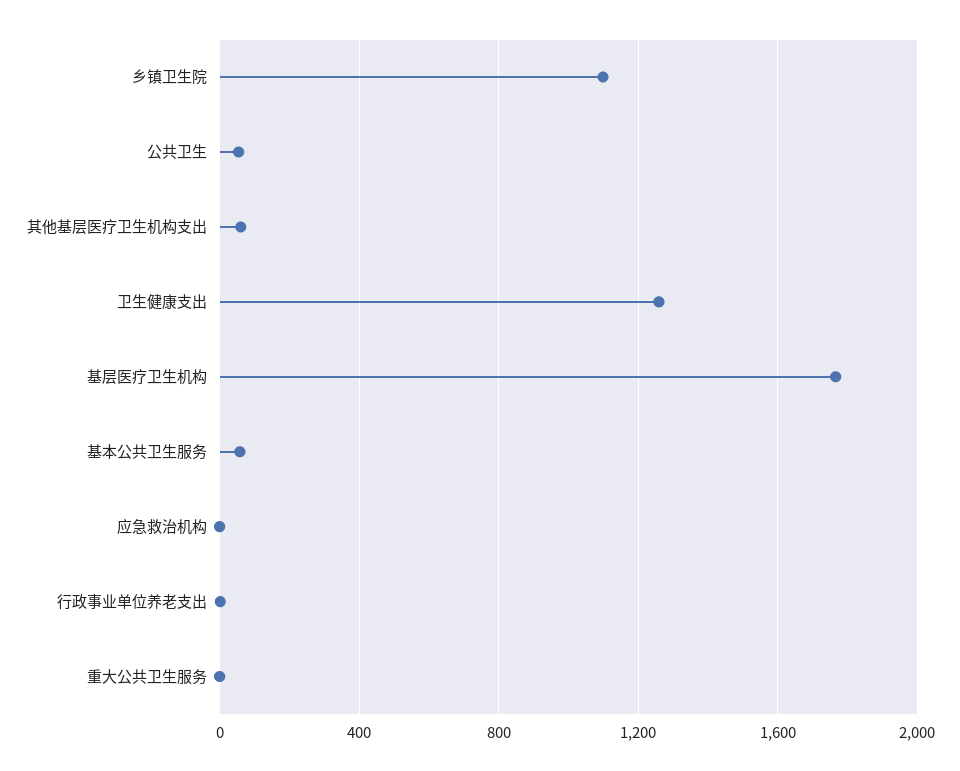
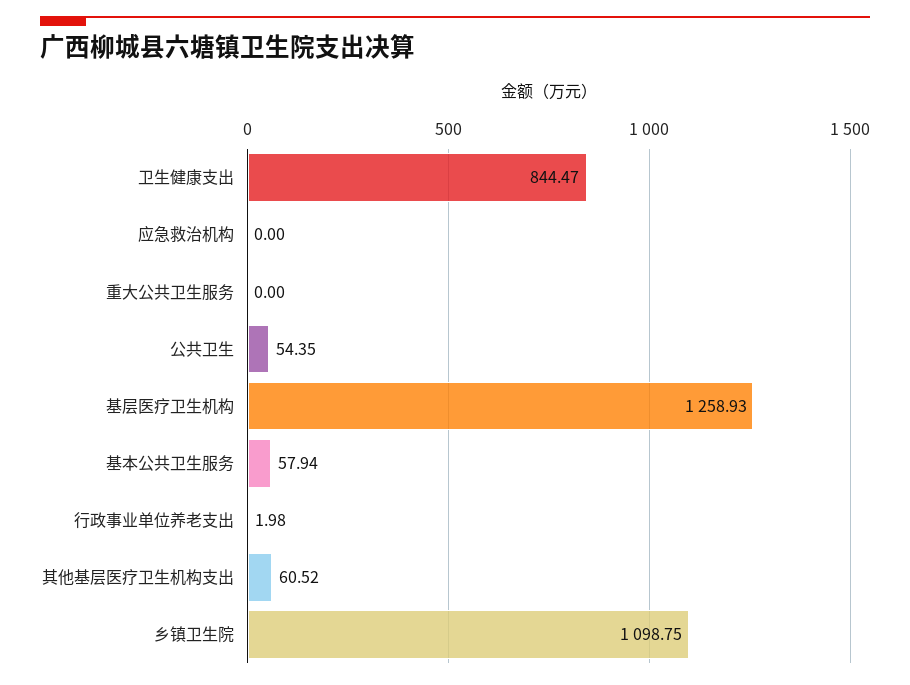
卫生健康支出: 1250 -> 844.47
基层医疗卫生机构: 1750 -> 1258.93

